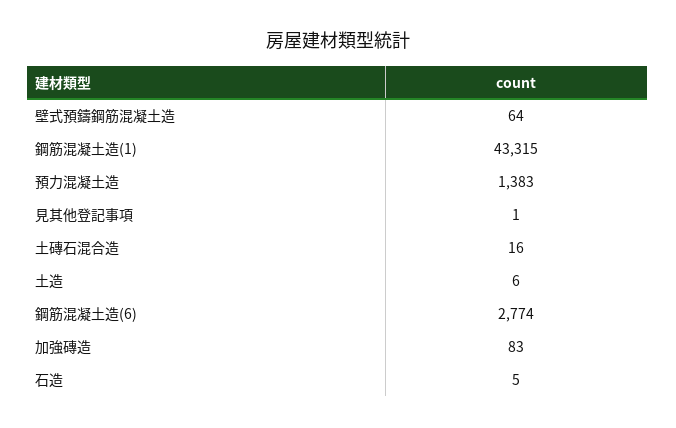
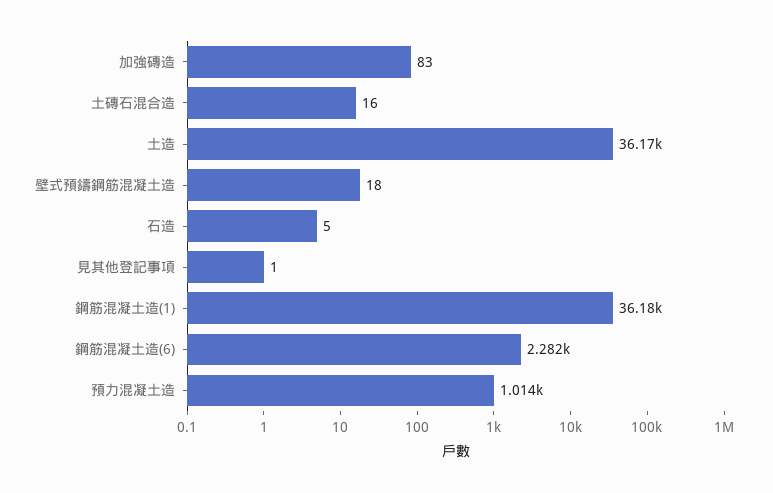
壁式預鑄鋼筋混凝土造: 64 -> 18
鋼筋混凝土造(1): 43315 -> 36180
預力混凝土造: 1383 -> 1014
土造: 6 -> 36170
鋼筋混凝土造(6): 2774 -> 2282

